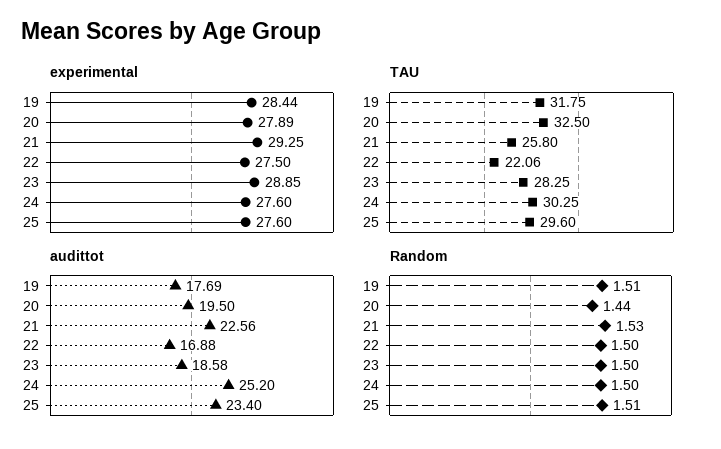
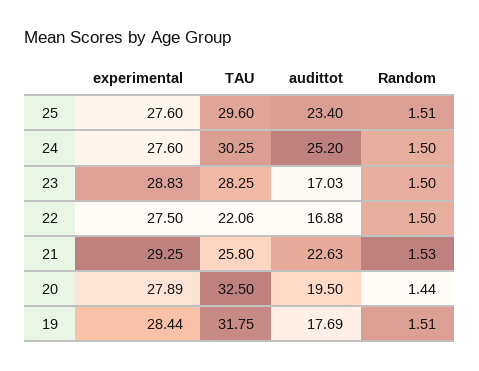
experimental, 23: 28.85 -> 28.83
audittot, 21: 22.56 -> 22.63
audittot, 23: 18.58 -> 17.03

